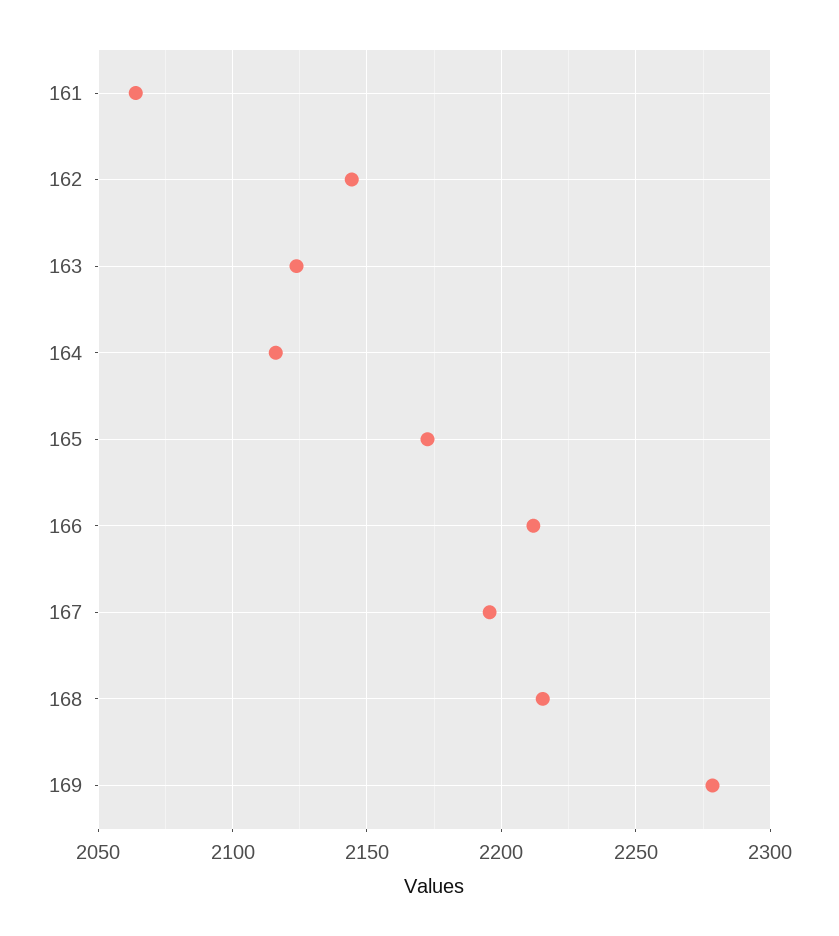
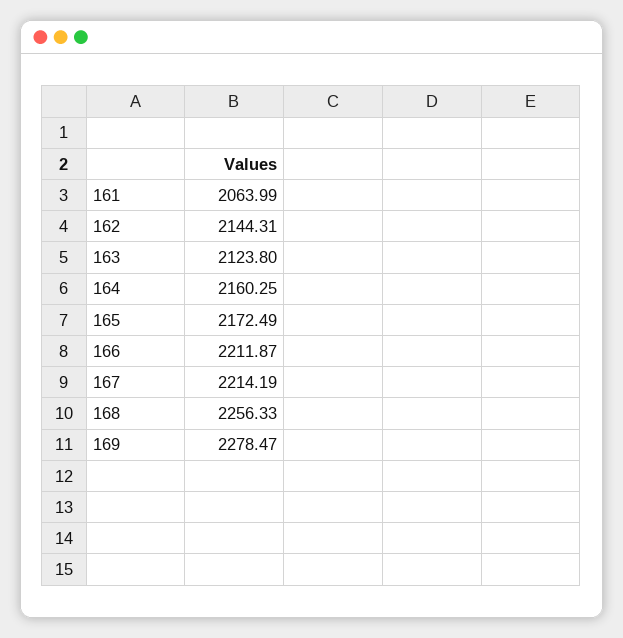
164: 2115 -> 2160.25
167: 2195 -> 2214.19
168: 2215 -> 2256.33

